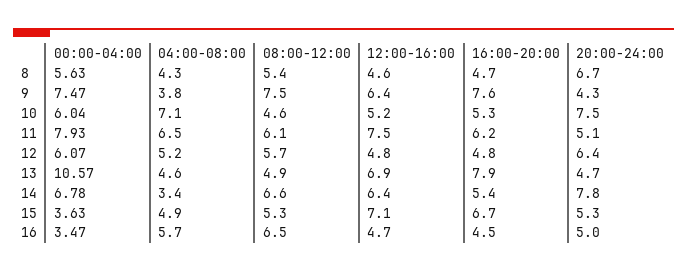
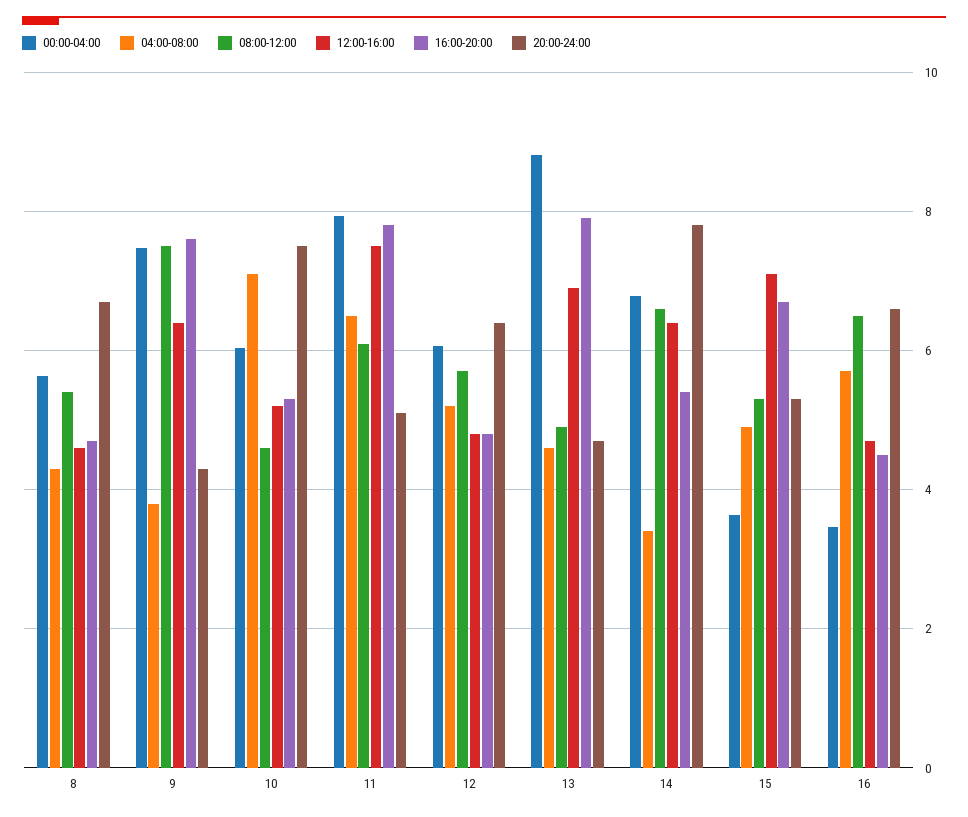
16:00-20:00, 11: 6.2 -> 7.8
00:00-04:00, 13: 10.57 -> 8.8
20:00-24:00, 16: 5 -> 6.6

